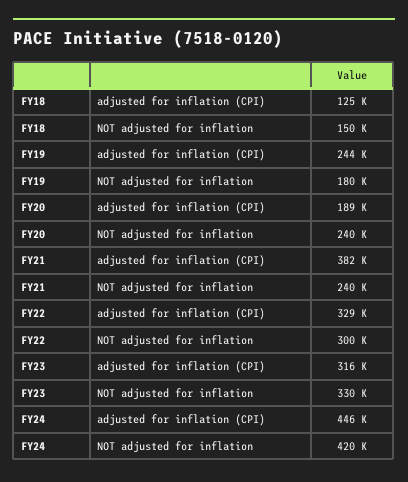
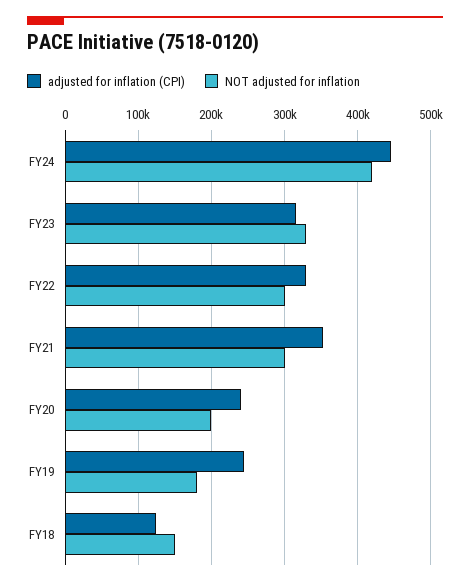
adjusted for inflation (CPI), FY20: 189000 -> 240000
NOT adjusted for inflation, FY20: 240000 -> 200000
adjusted for inflation (CPI), FY21: 382000 -> 350000
NOT adjusted for inflation, FY21: 240000 -> 300000

